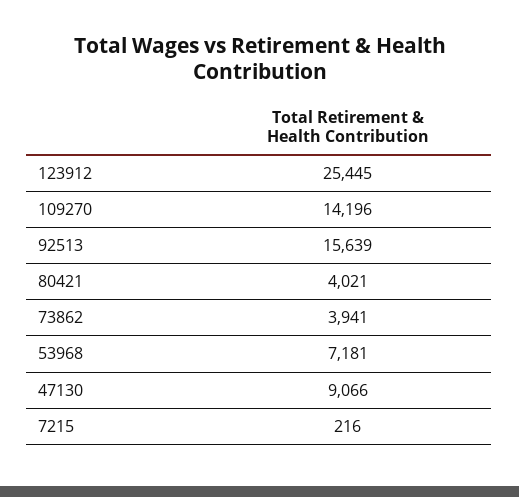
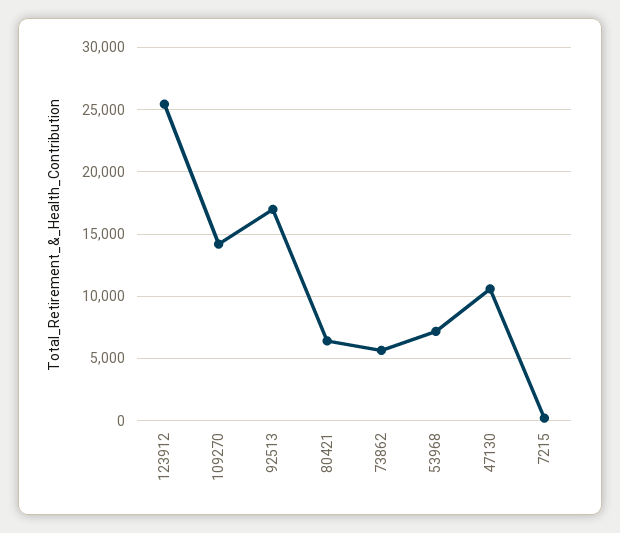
92513: 15639 -> 17000
80421: 4021 -> 6500
73862: 3941 -> 5500
47130: 9066 -> 10500

